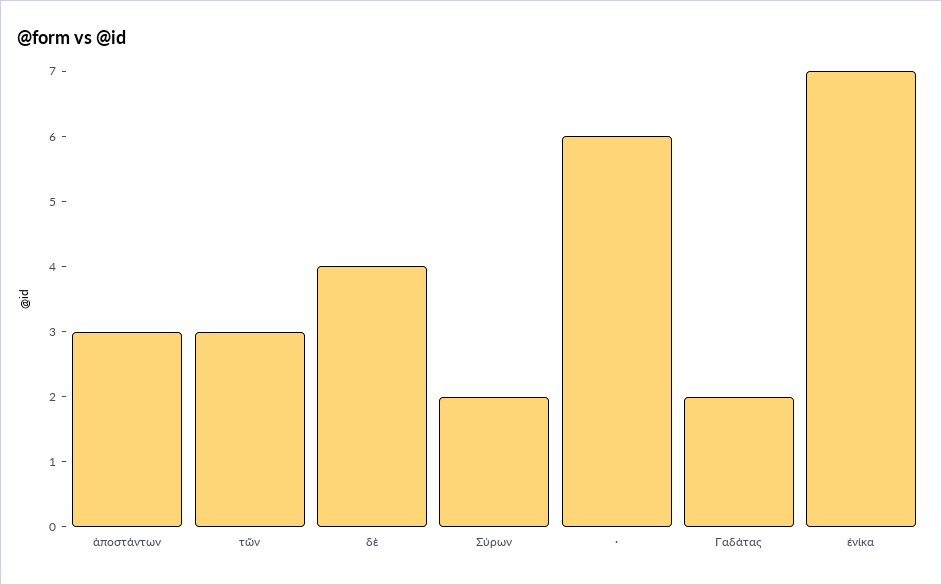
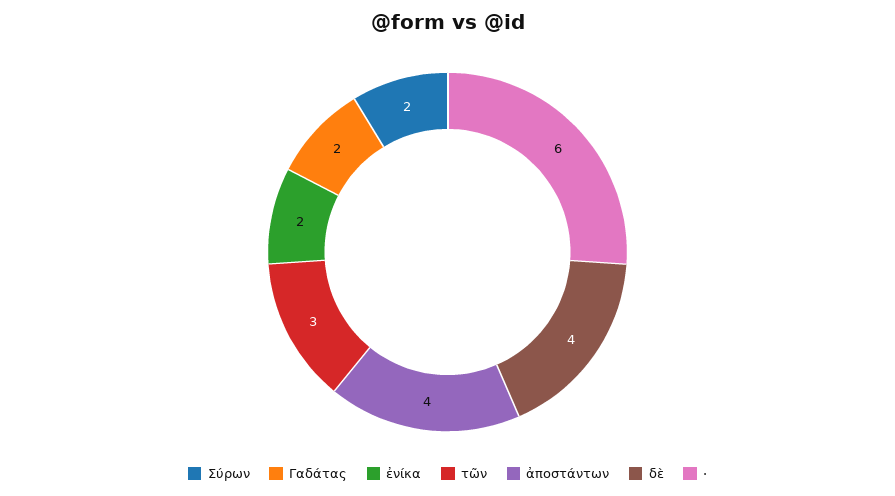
ἀποστάντων: 3 -> 4
ἐνίκα: 7 -> 2

